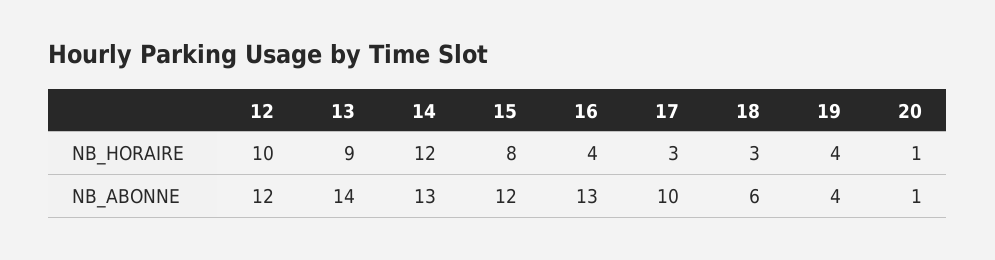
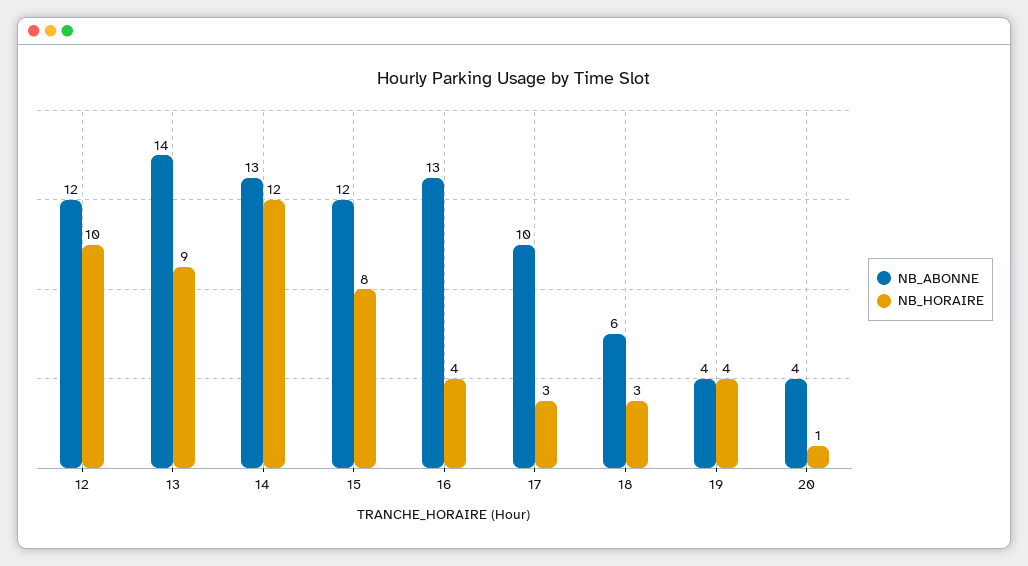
NB_ABONNE, 20: 1 -> 4

